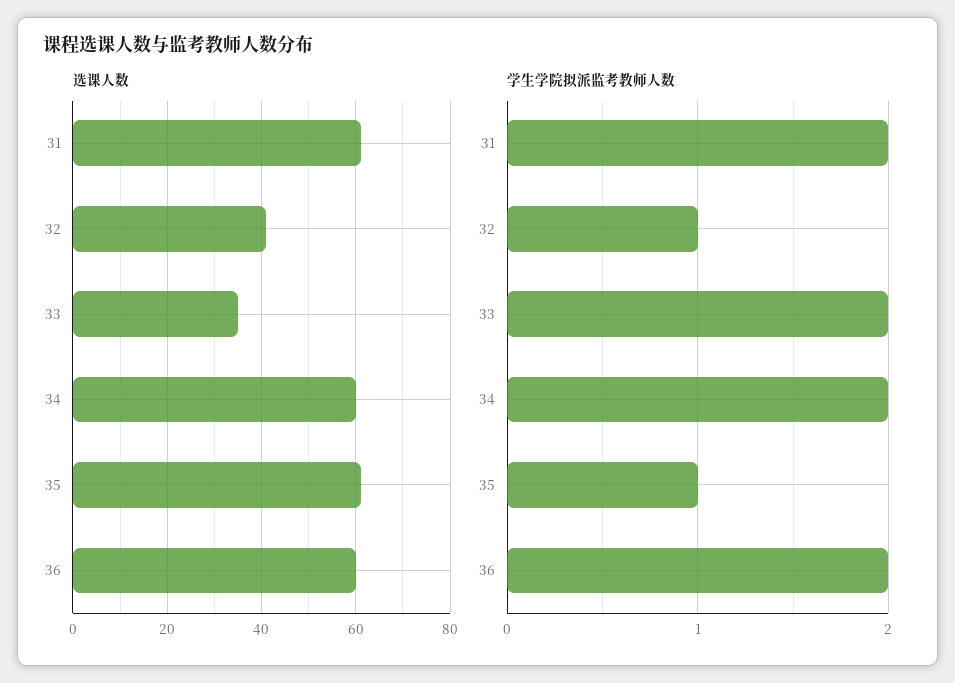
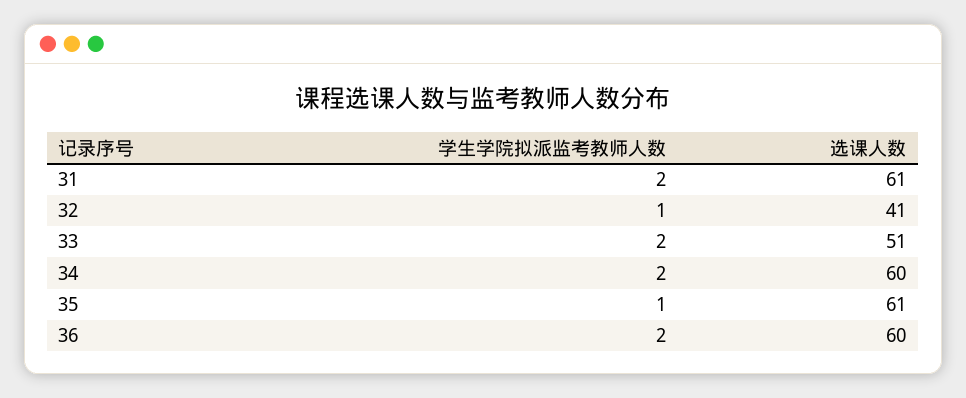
选课人数, 33: 35 -> 51

